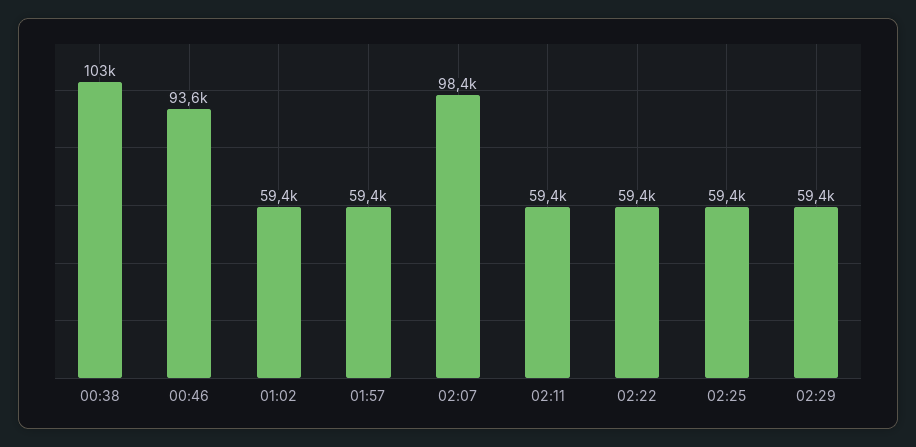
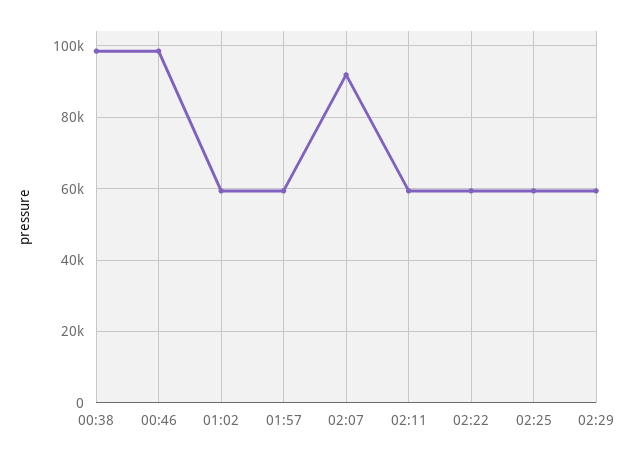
00:38: 103000 -> 98000
00:46: 93600 -> 98000
02:07: 98400 -> 92000

